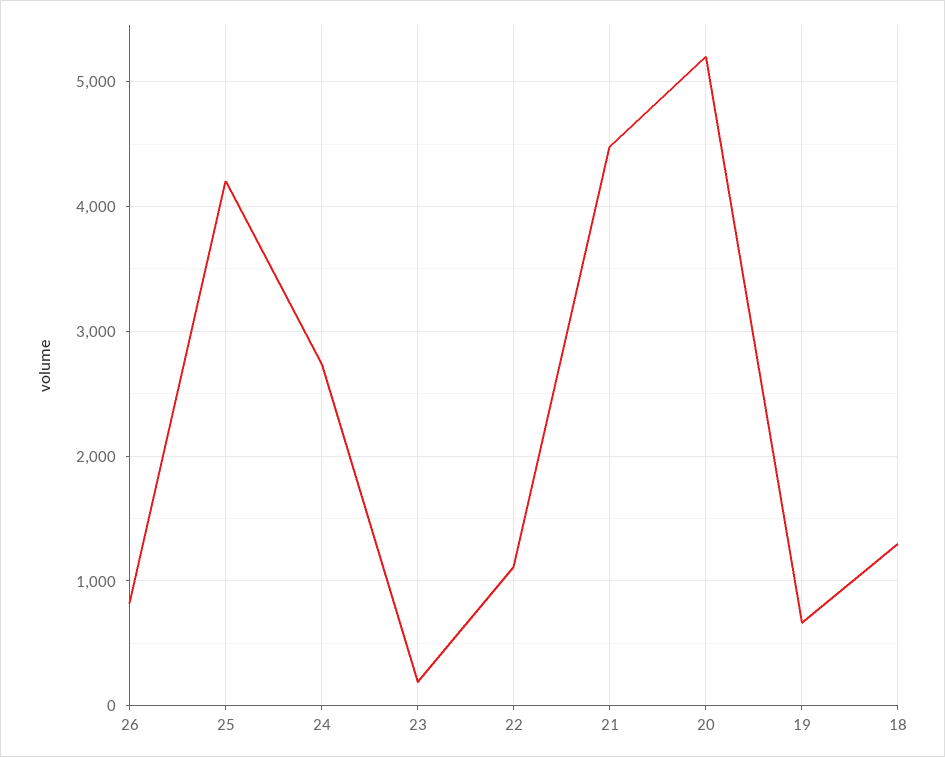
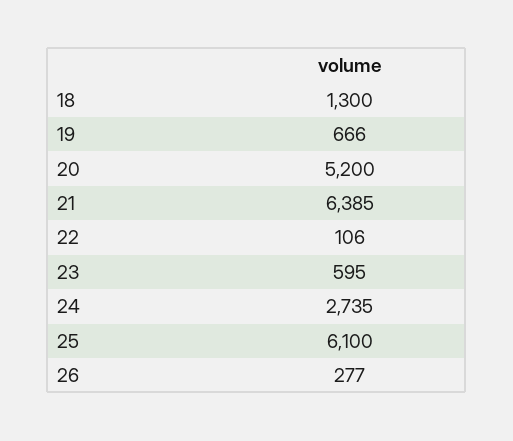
26: 800 -> 277
25: 4200 -> 6100
23: 200 -> 595
22: 1100 -> 106
21: 4500 -> 6385

